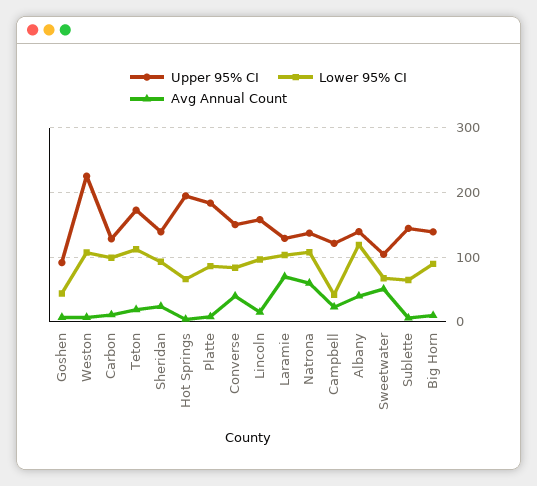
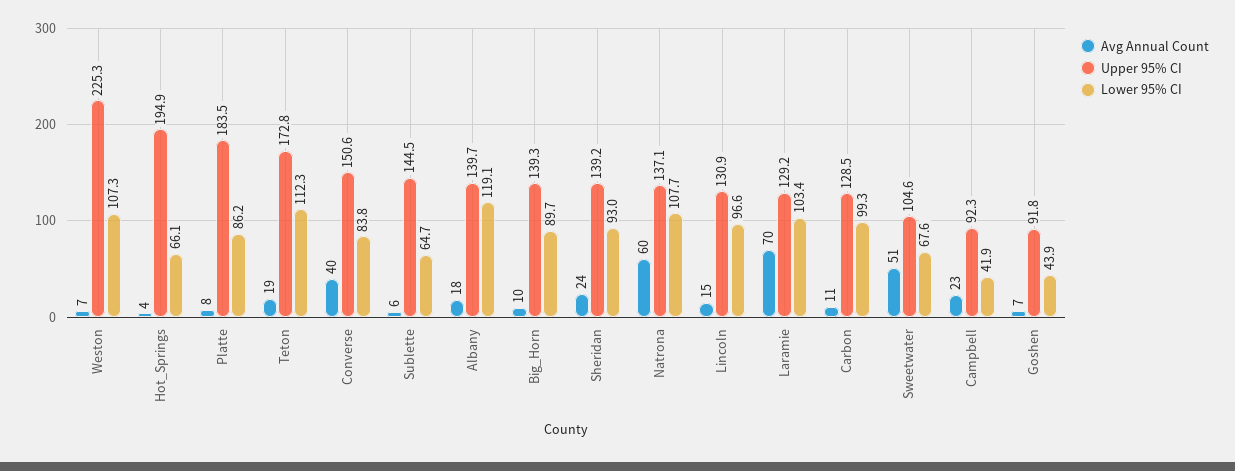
Upper 95% CI, Lincoln: 160 -> 130.9
Upper 95% CI, Campbell: 120 -> 92.3
Avg Annual Count, Albany: 40 -> 18

